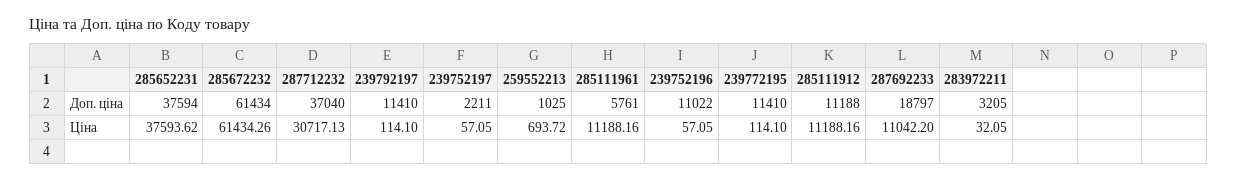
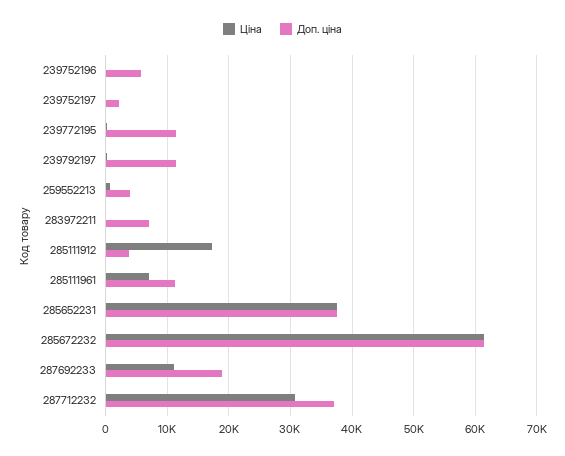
Доп. ціна, 259552213: 1025 -> 4000
Доп. ціна, 285111961: 5761 -> 11000
Доп. ціна, 239752196: 11022 -> 6000
Доп. ціна, 285111912: 11188 -> 4000
Доп. ціна, 283972211: 3205 -> 7000
Ціна, 285111961: 11188.16 -> 7000
Ціна, 285111912: 11188.16 -> 17000

